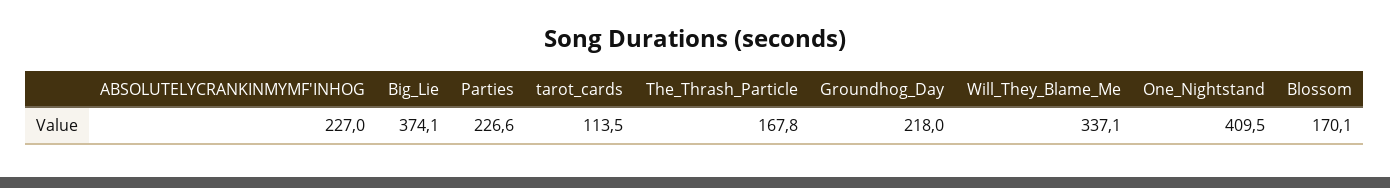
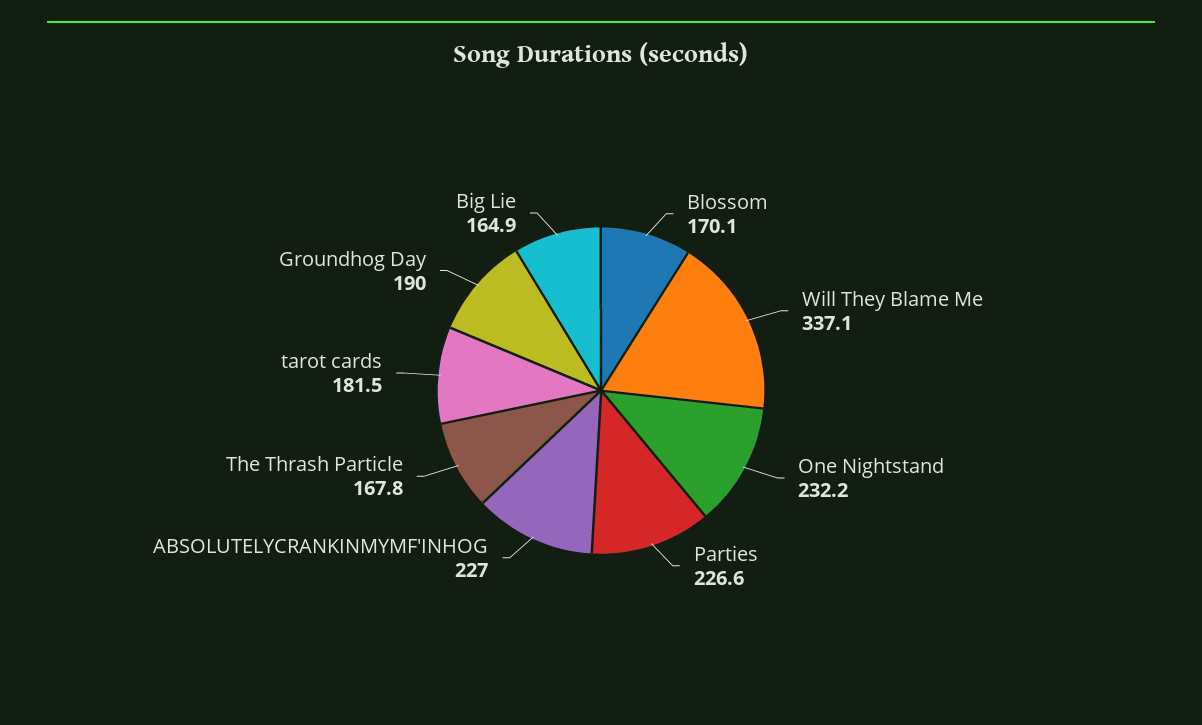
Big_Lie: 374.1 -> 164.9
tarot_cards: 113.5 -> 181.5
Groundhog_Day: 218 -> 190
One_Nightstand: 409.5 -> 232.2

